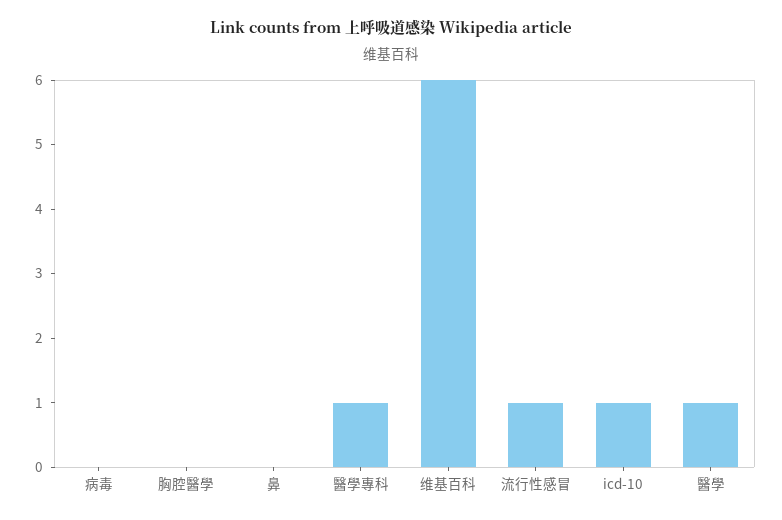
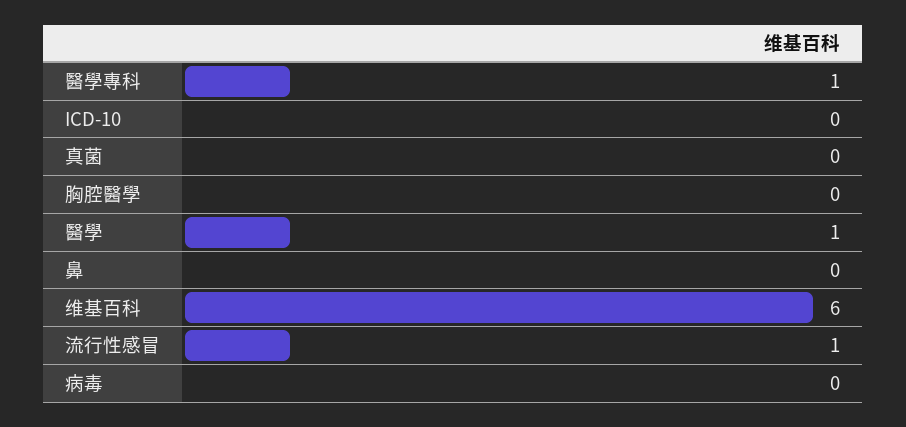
icd-10: 1 -> 0
真菌: none -> 0

